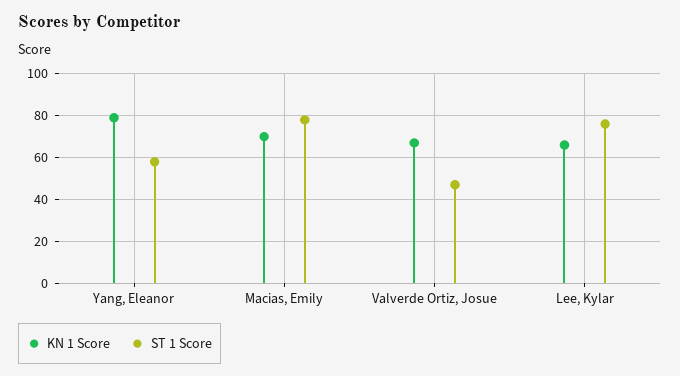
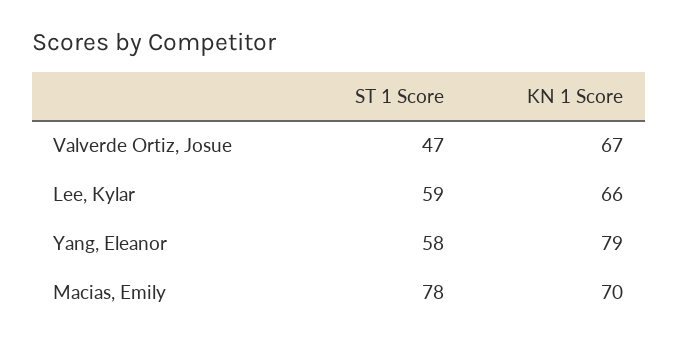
ST 1 Score, Lee, Kylar: 75 -> 59

